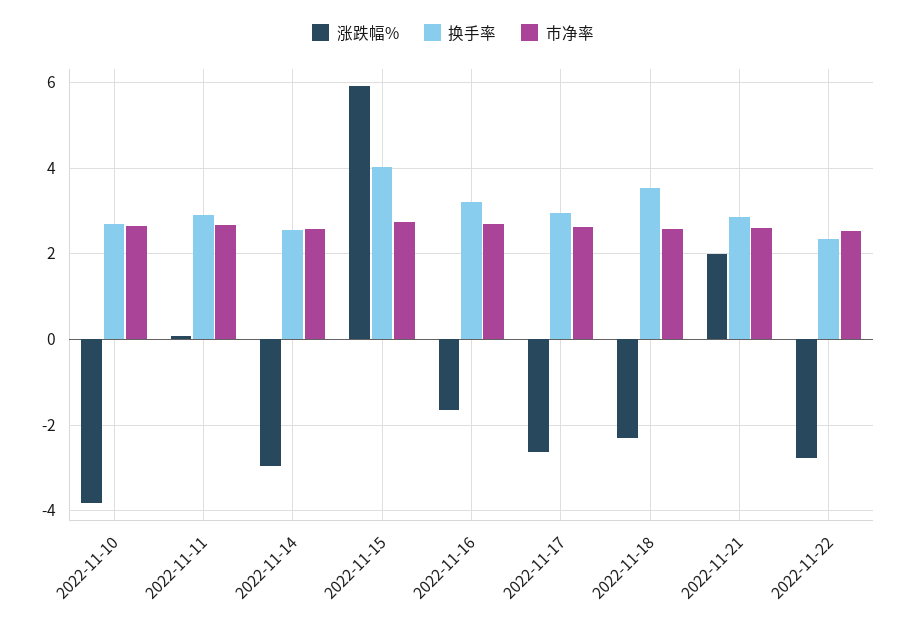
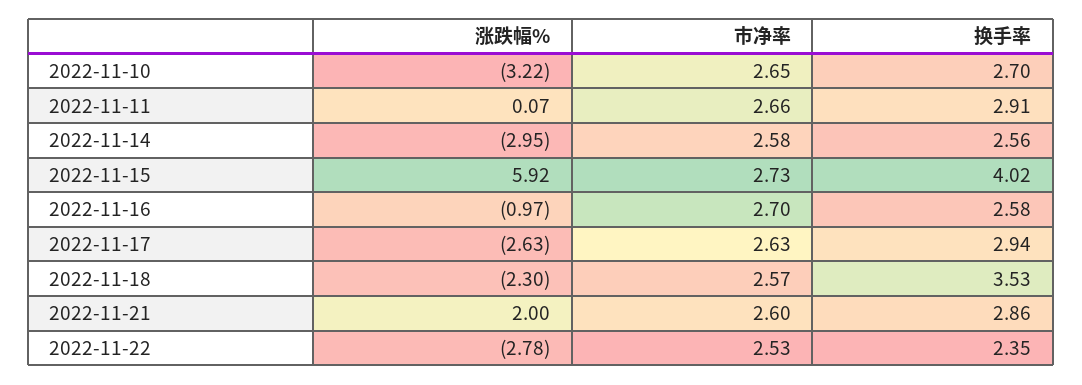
涨跌幅%, 2022-11-10: -3.8 -> -3.22
涨跌幅%, 2022-11-16: -1.6 -> -0.97
换手率, 2022-11-16: 3.2 -> 2.58

